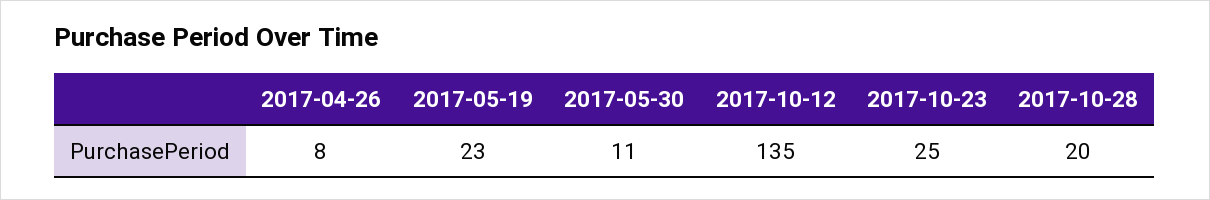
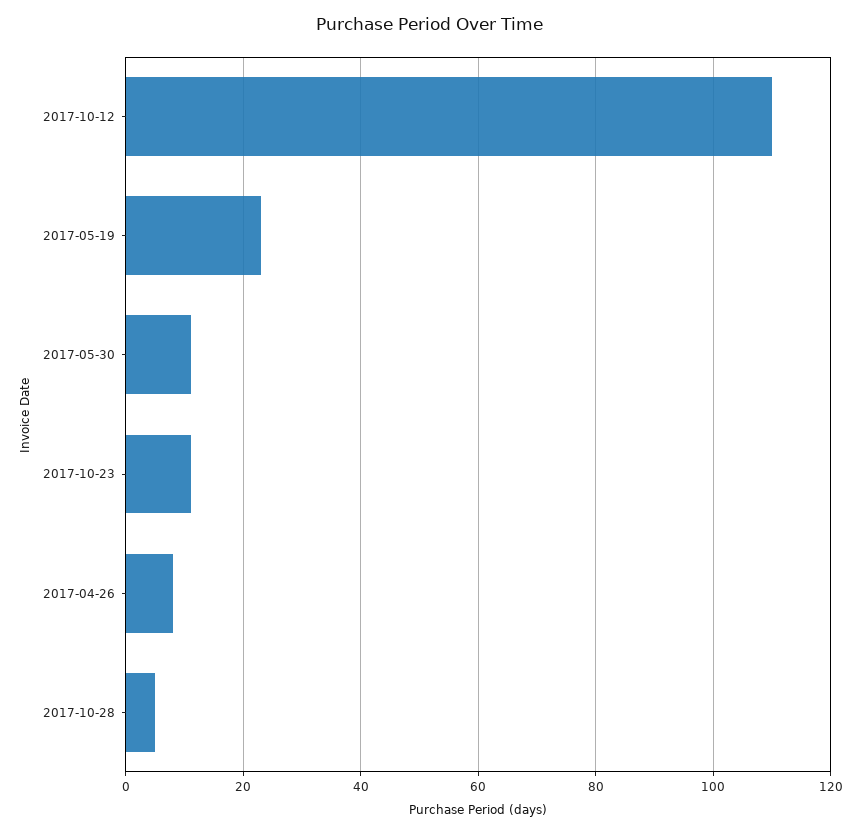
2017-10-12: 135 -> 110
2017-10-23: 25 -> 10
2017-10-28: 20 -> 5

